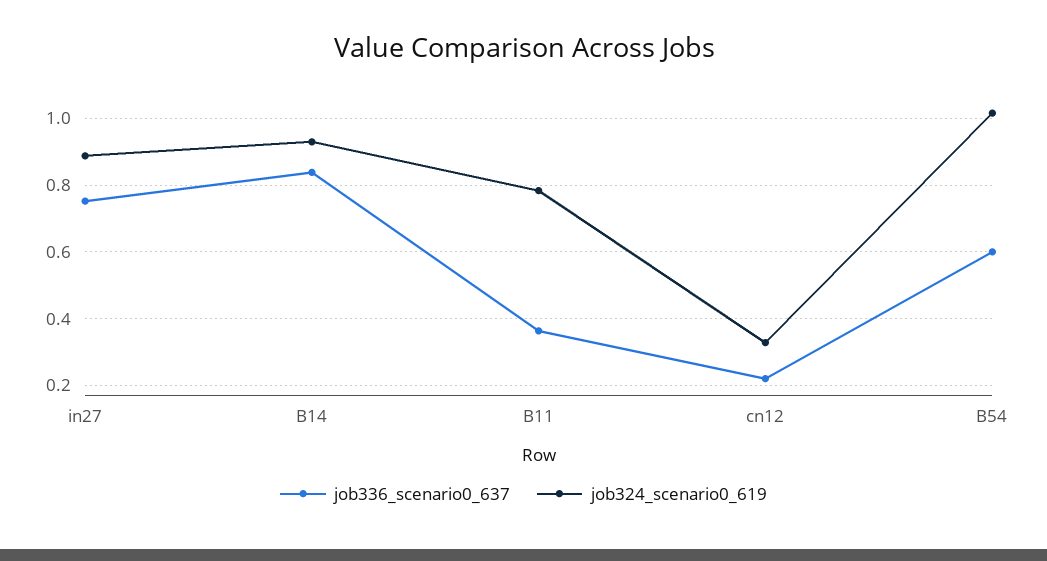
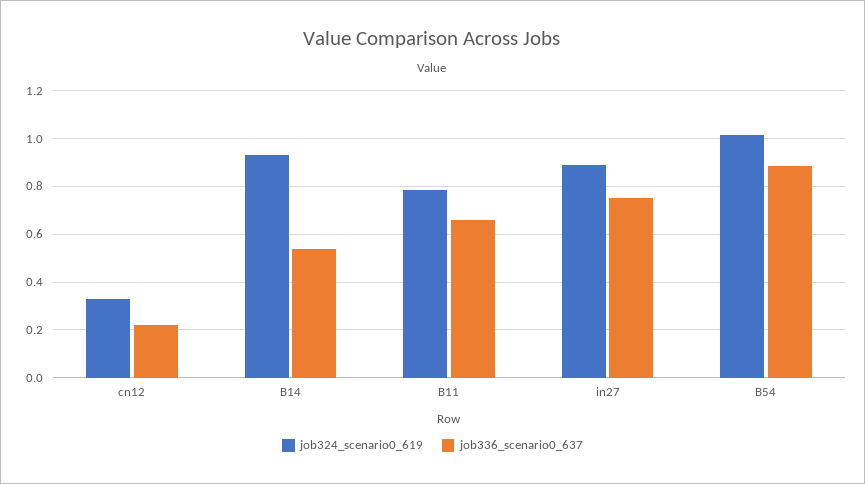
job336_scenario0_637, B14: 0.84 -> 0.55
job336_scenario0_637, B11: 0.36 -> 0.65
job336_scenario0_637, B54: 0.6 -> 0.9

